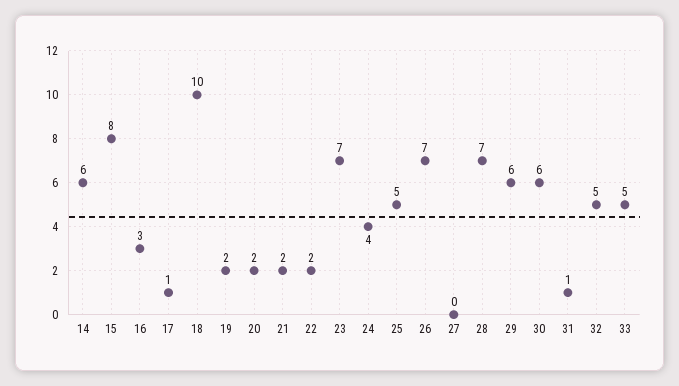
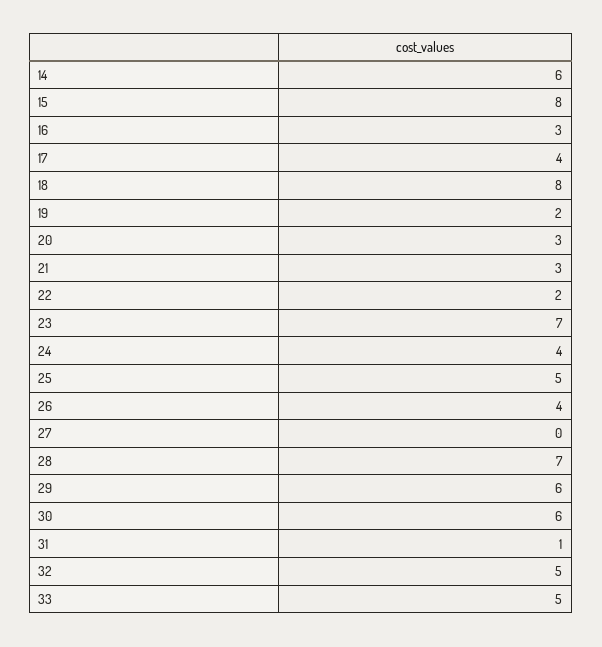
17: 1 -> 4
18: 10 -> 8
20: 2 -> 3
21: 2 -> 3
26: 7 -> 4

